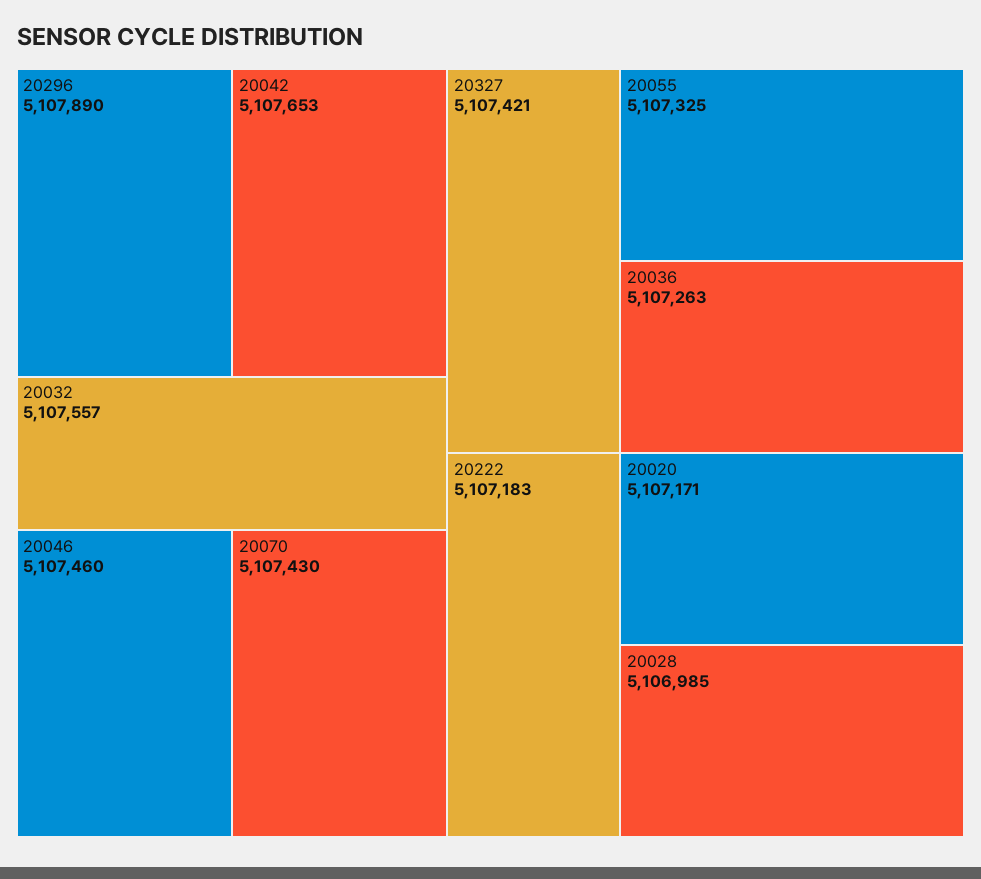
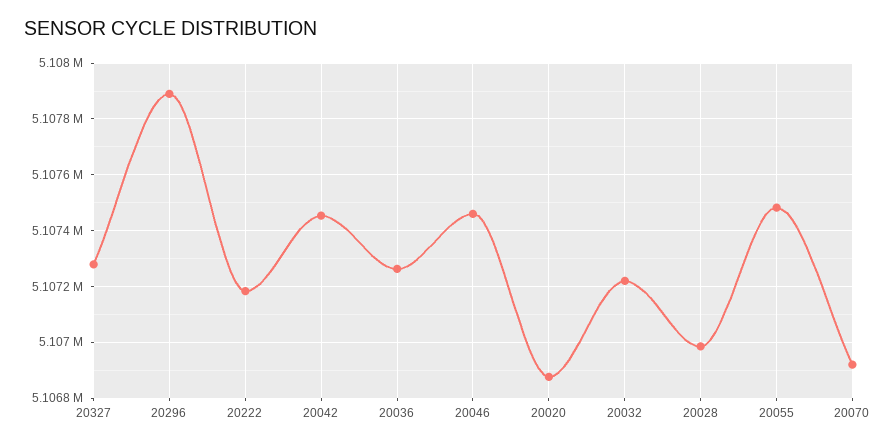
20042: 5107653 -> 5107450
20032: 5107557 -> 5107225
20070: 5107430 -> 5106925
20327: 5107421 -> 5107275
20055: 5107325 -> 5107475
20020: 5107171 -> 5106875

